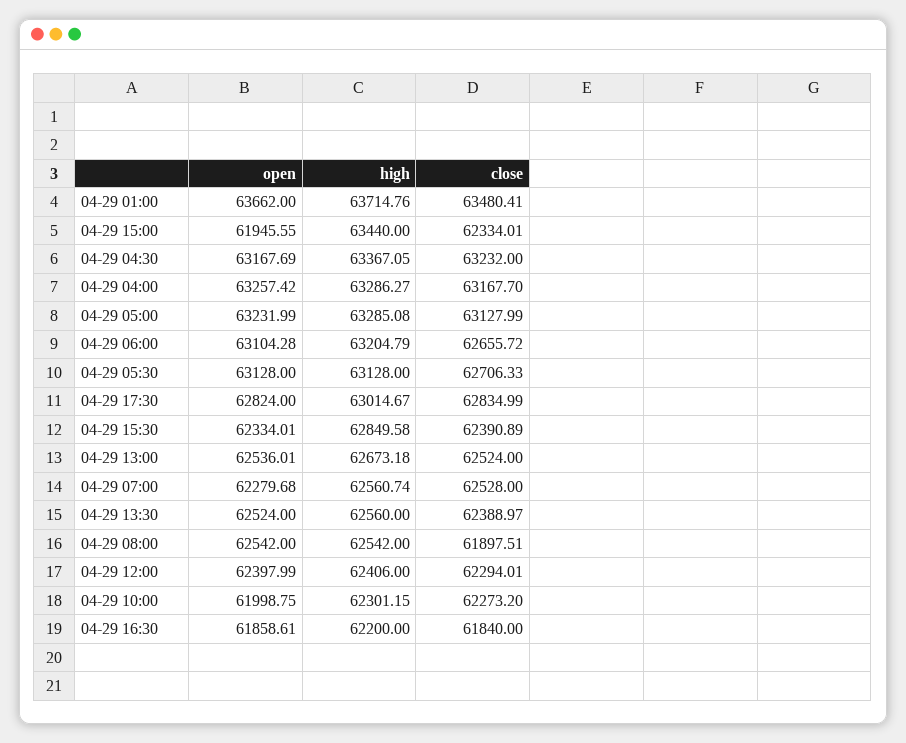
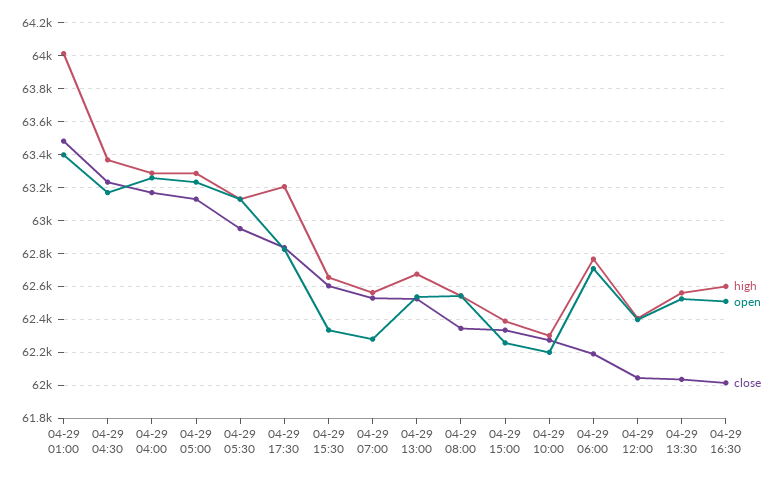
open, 04-29 01:00: 63662 -> 63400
high, 04-29 01:00: 63714.76 -> 64000
open, 04-29 15:00: 61945.55 -> 62250
high, 04-29 15:00: 63440 -> 62400
open, 04-29 06:00: 63104.28 -> 62700
high, 04-29 06:00: 63204.79 -> 62750
close, 04-29 06:00: 62655.72 -> 62200
close, 04-29 05:30: 62706.33 -> 62950
high, 04-29 17:30: 63014.67 -> 63200
high, 04-29 15:30: 62849.58 -> 62650
close, 04-29 15:30: 62390.89 -> 62600
close, 04-29 13:30: 62388.97 -> 62050
close, 04-29 08:00: 61897.51 -> 62350
close, 04-29 12:00: 62294.01 -> 62050
open, 04-29 10:00: 61998.75 -> 62200
open, 04-29 16:30: 61858.61 -> 62500
high, 04-29 16:30: 62200 -> 62600
close, 04-29 16:30: 61840 -> 62000

